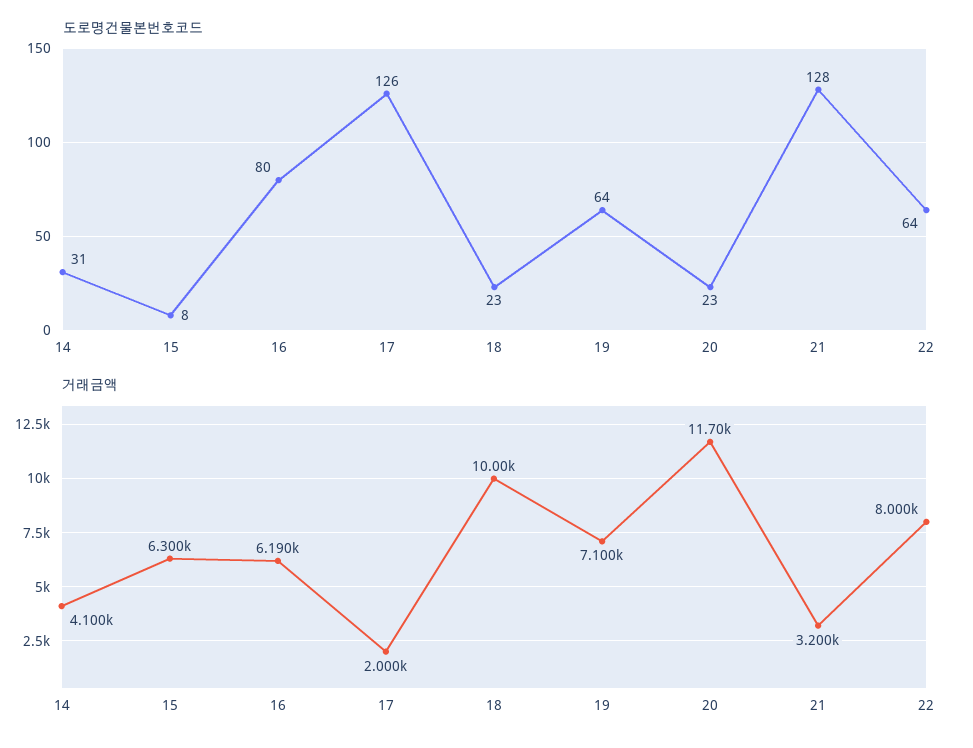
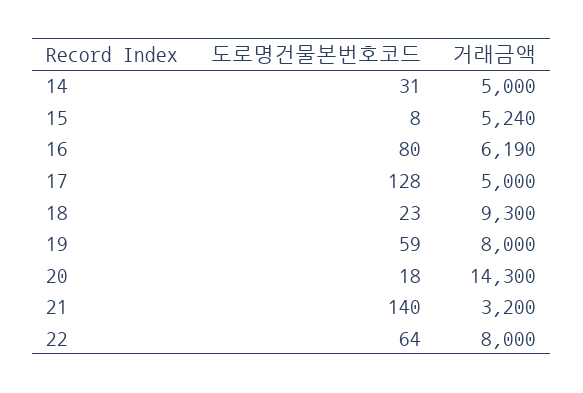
도로명건물본번호코드, 17: 126 -> 128
도로명건물본번호코드, 19: 64 -> 59
도로명건물본번호코드, 20: 23 -> 18
도로명건물본번호코드, 21: 128 -> 140
거래금액, 14: 4100 -> 5000
거래금액, 15: 6300 -> 5240
거래금액, 17: 2000 -> 5000
거래금액, 18: 10000 -> 9300
거래금액, 19: 7100 -> 8000
거래금액, 20: 11700 -> 14300

